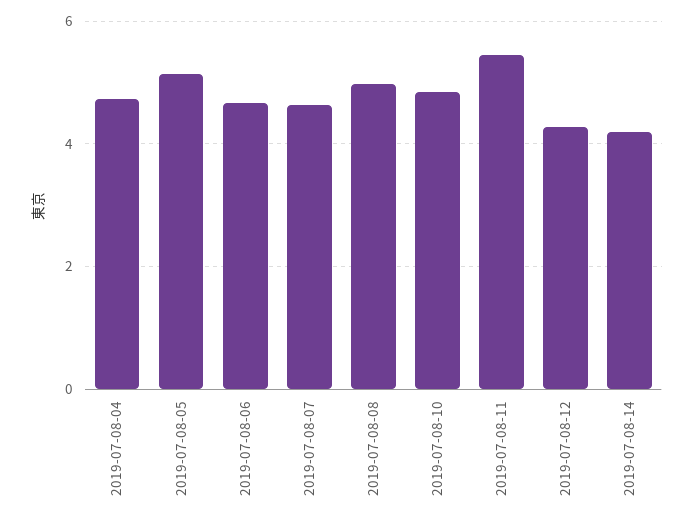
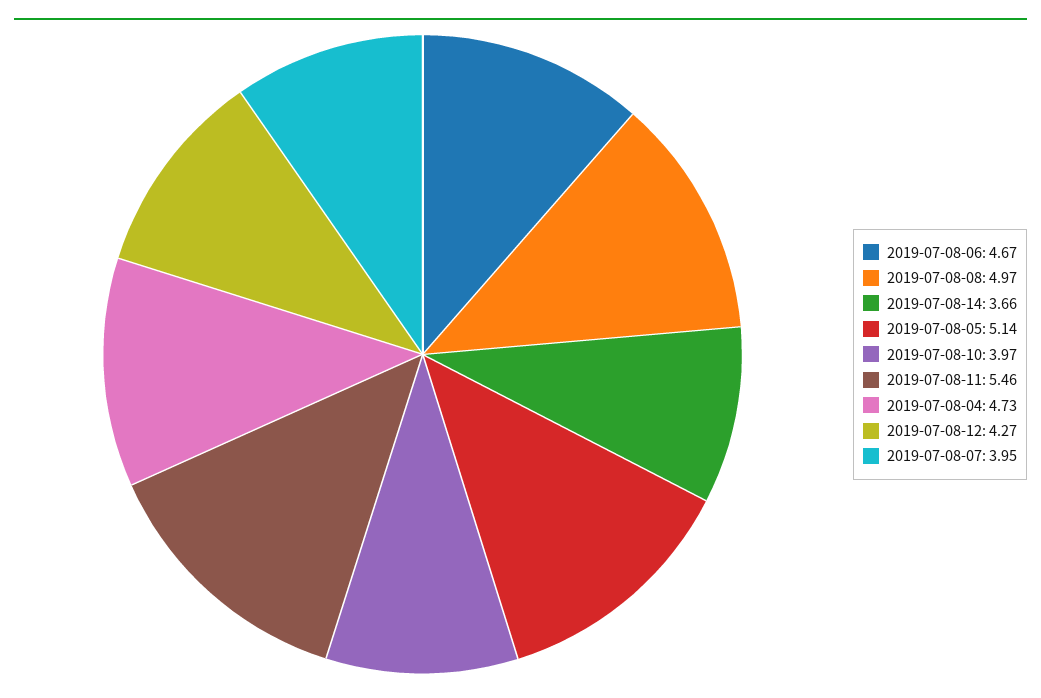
2019-07-08-07: 4.6 -> 3.95
2019-07-08-10: 4.8 -> 3.97
2019-07-08-14: 4.2 -> 3.66

